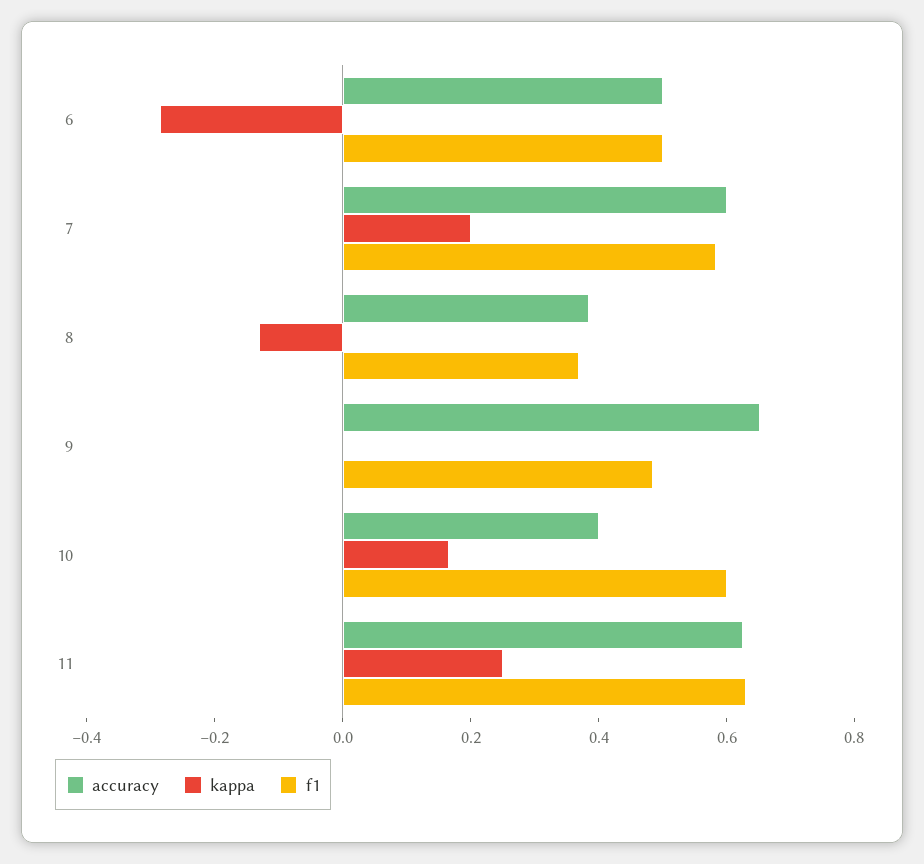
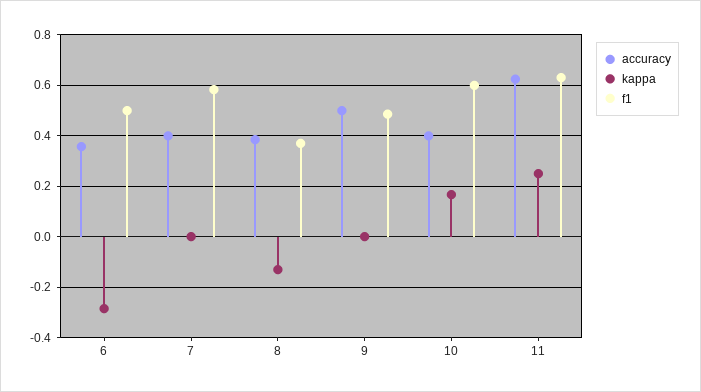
accuracy, 6: 0.5 -> 0.35
accuracy, 7: 0.6 -> 0.4
kappa, 7: 0.2 -> 0
accuracy, 9: 0.65 -> 0.5

